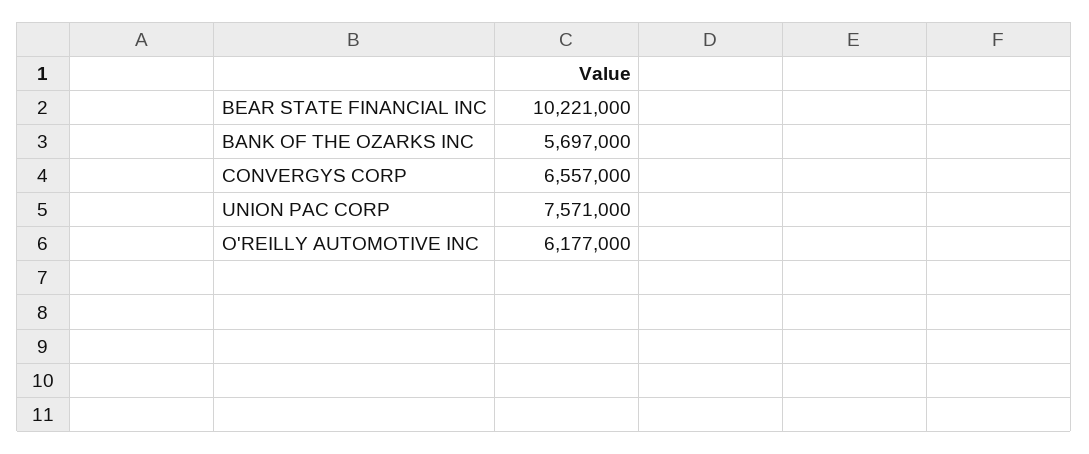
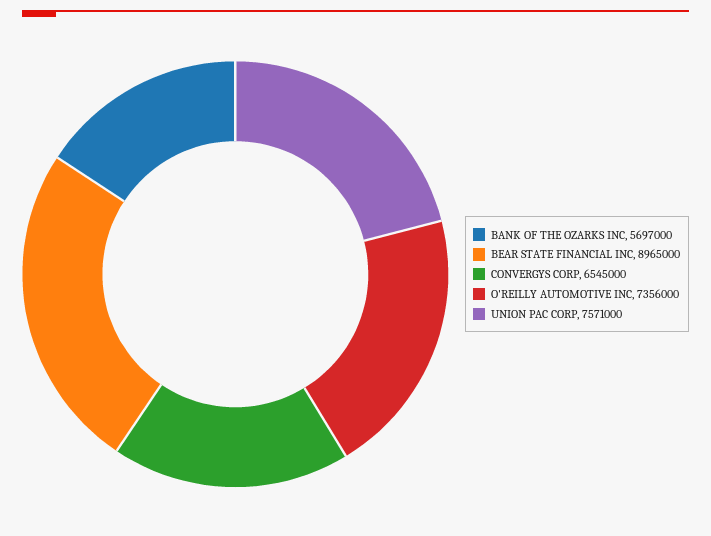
BEAR STATE FINANCIAL INC: 10221000 -> 8965000
CONVERGYS CORP: 6557000 -> 6545000
O'REILLY AUTOMOTIVE INC: 6177000 -> 7356000

